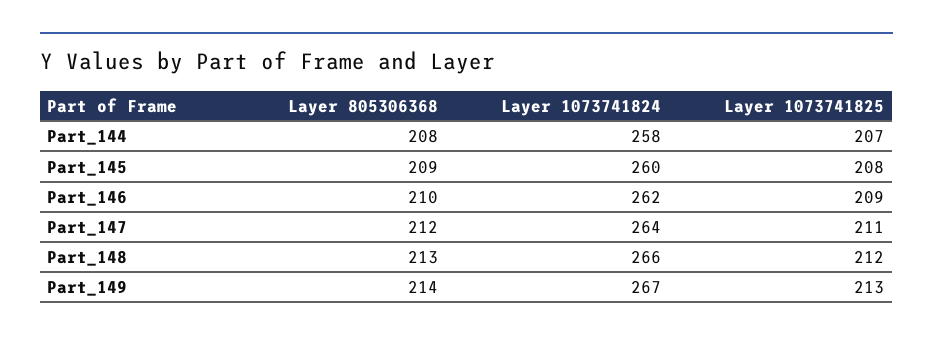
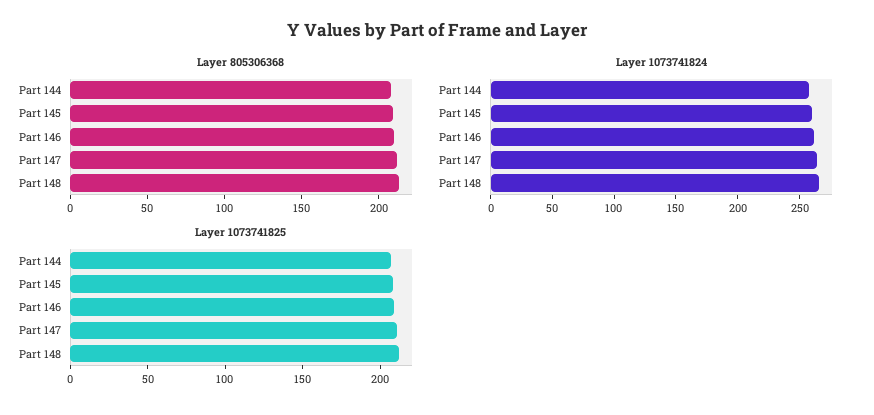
Layer 805306368, Part_149: 214 -> none
Layer 1073741824, Part_149: 267 -> none
Layer 1073741825, Part_149: 213 -> none

